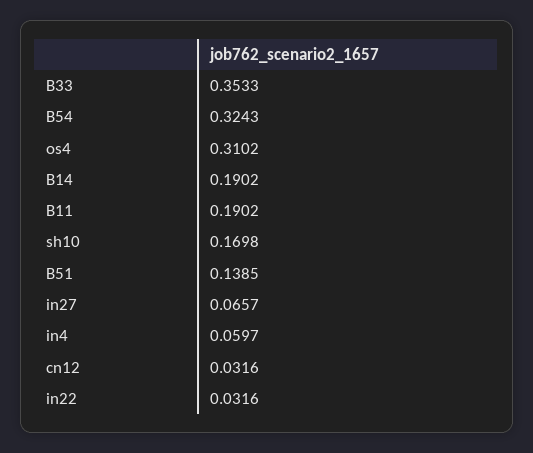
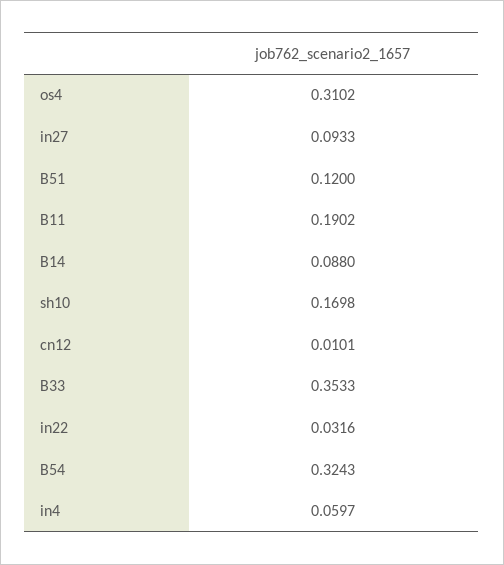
B14: 0.1902 -> 0.088
B51: 0.1385 -> 0.12
in27: 0.0657 -> 0.0933
cn12: 0.0316 -> 0.0101

